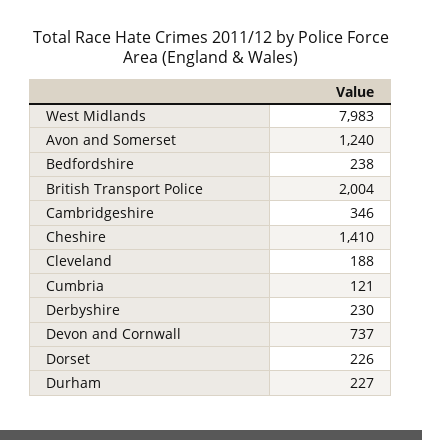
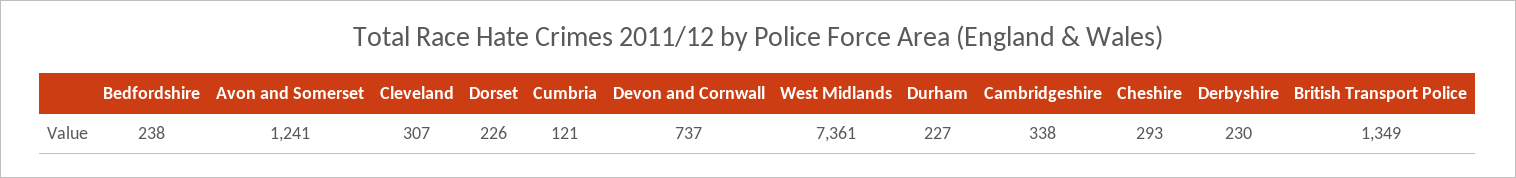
West Midlands: 7983 -> 7361
Avon and Somerset: 1240 -> 1241
British Transport Police: 2004 -> 1349
Cambridgeshire: 346 -> 338
Cheshire: 1410 -> 293
Cleveland: 188 -> 307

